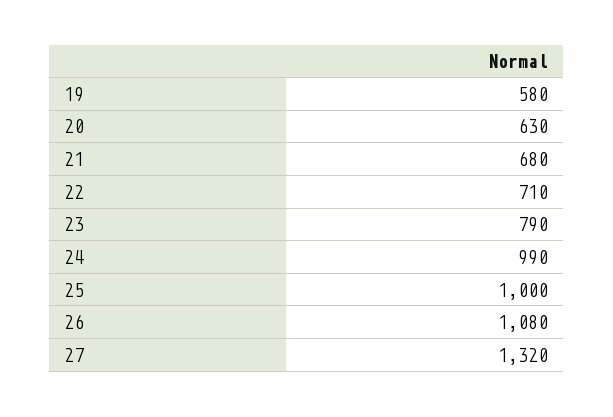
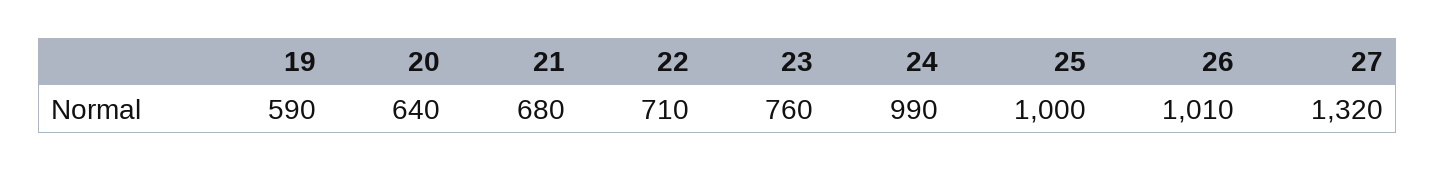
19: 580 -> 590
20: 630 -> 640
23: 790 -> 760
26: 1080 -> 1010

